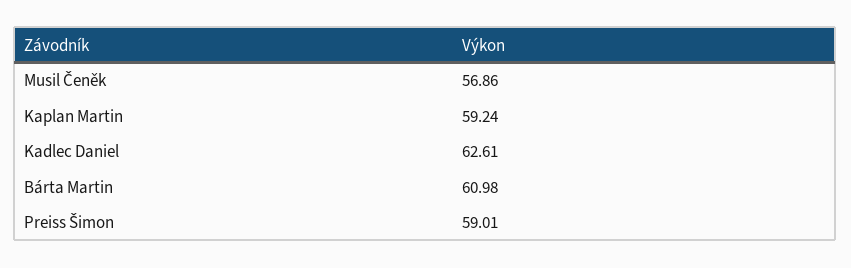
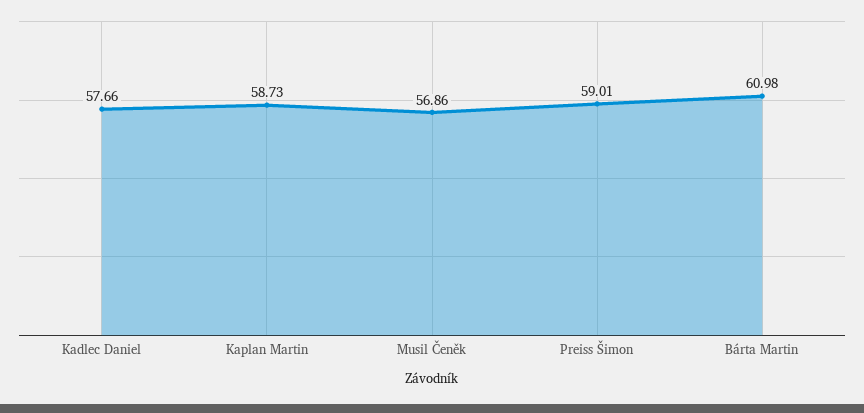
Kaplan Martin: 59.24 -> 58.73
Kadlec Daniel: 62.61 -> 57.66

